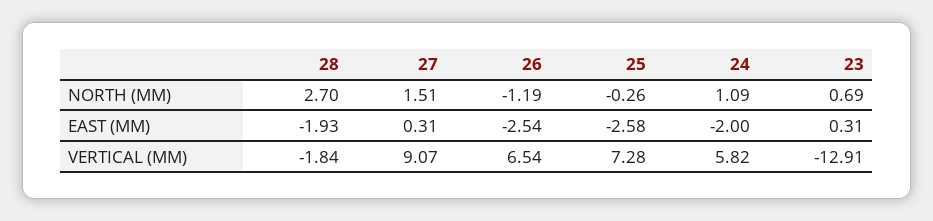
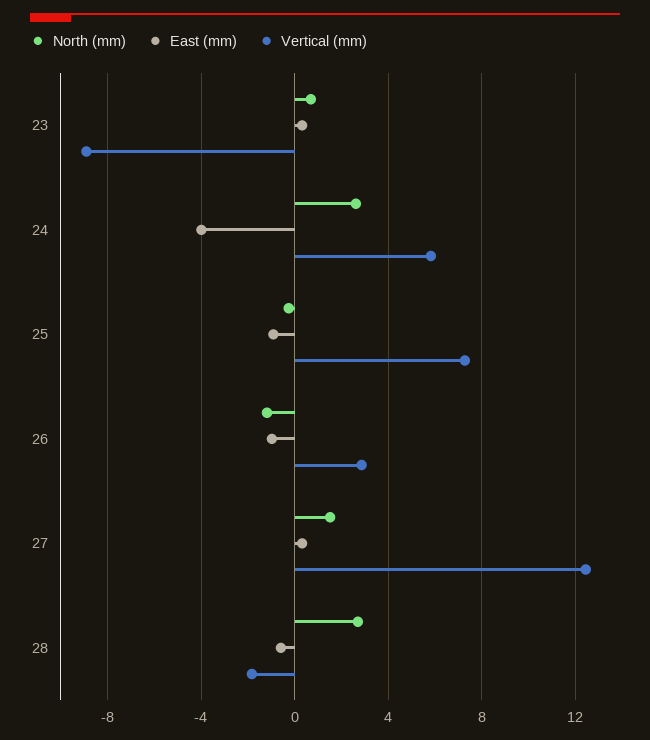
NORTH (MM), 24: 1.09 -> 2.5
EAST (MM), 28: -1.93 -> -0.5
EAST (MM), 26: -2.54 -> -1
EAST (MM), 25: -2.58 -> -1
EAST (MM), 24: -2 -> -4
VERTICAL (MM), 27: 9.07 -> 12.5
VERTICAL (MM), 26: 6.54 -> 3
VERTICAL (MM), 23: -12.91 -> -9

